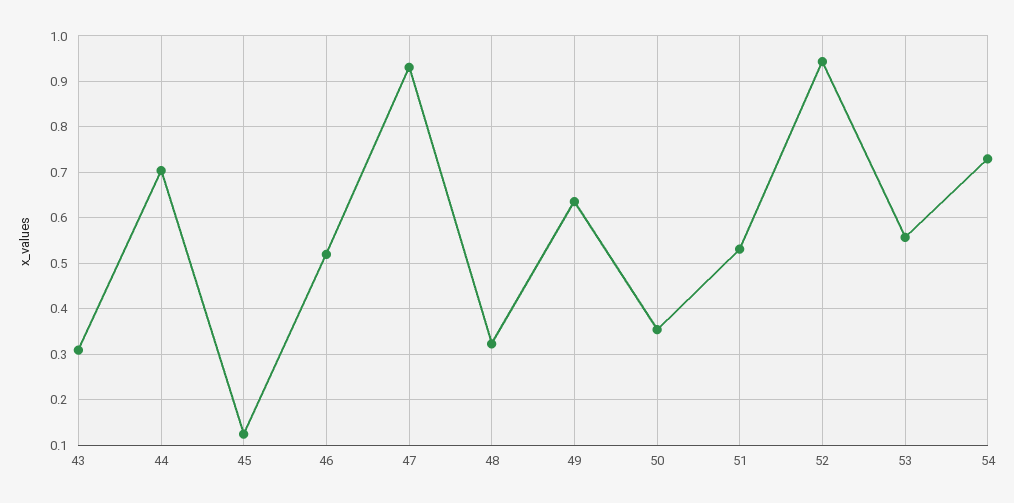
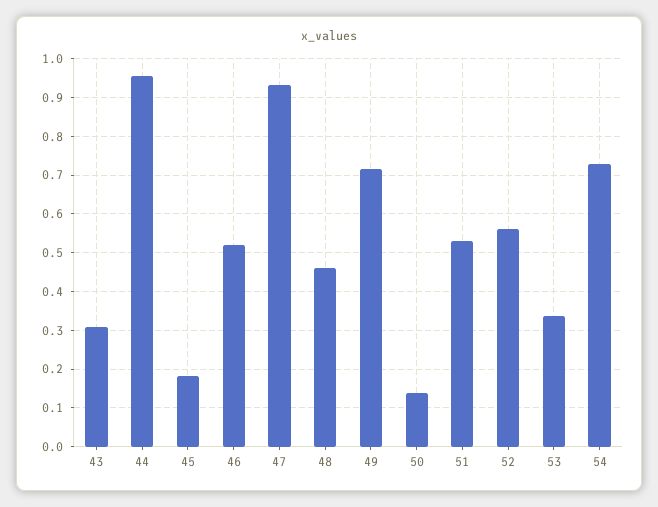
44: 0.7 -> 0.96
45: 0.12 -> 0.18
48: 0.32 -> 0.46
49: 0.64 -> 0.72
50: 0.36 -> 0.14
52: 0.94 -> 0.56
53: 0.56 -> 0.34

